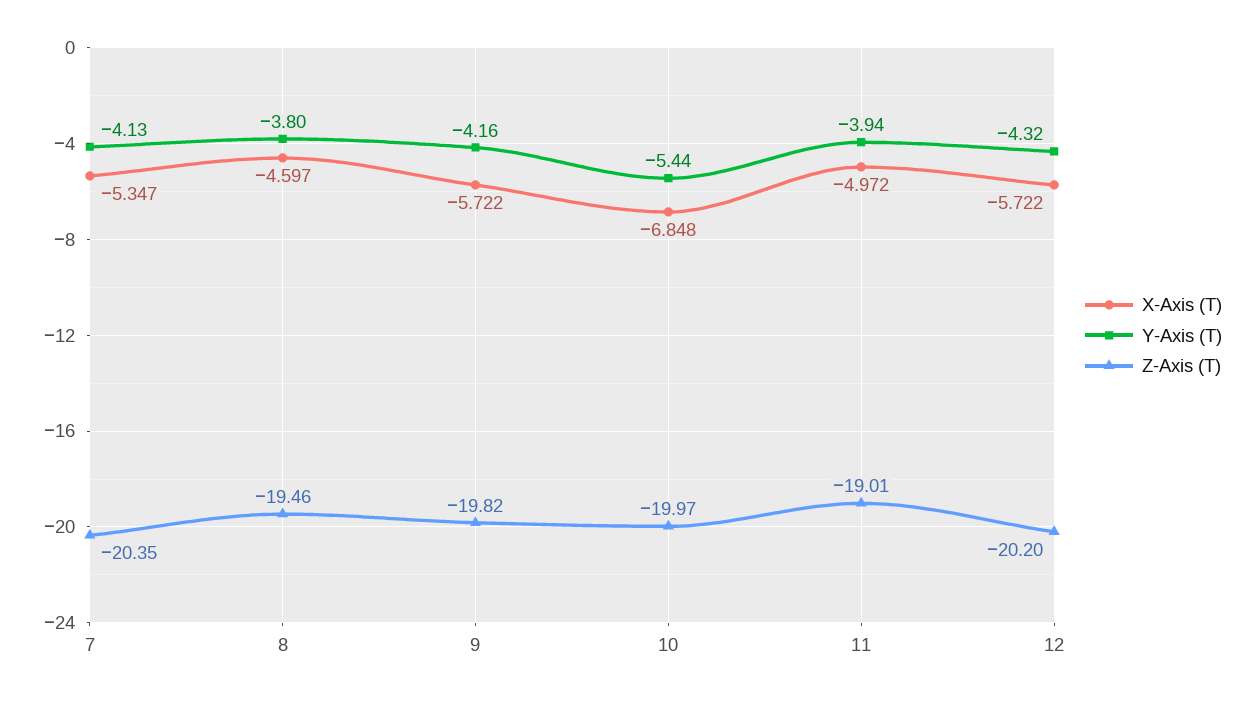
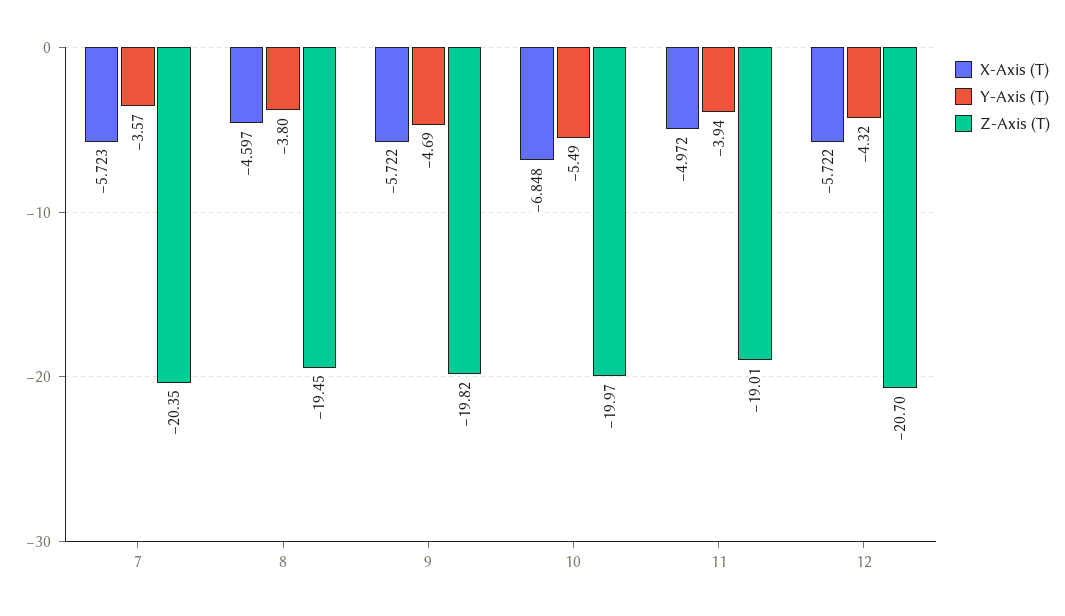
X-Axis (T), 7: -5.347 -> -5.723
Y-Axis (T), 7: -4.13 -> -3.57
Z-Axis (T), 8: -19.46 -> -19.45
Y-Axis (T), 9: -4.16 -> -4.69
Y-Axis (T), 10: -5.44 -> -5.49
Z-Axis (T), 12: -20.2 -> -20.7

